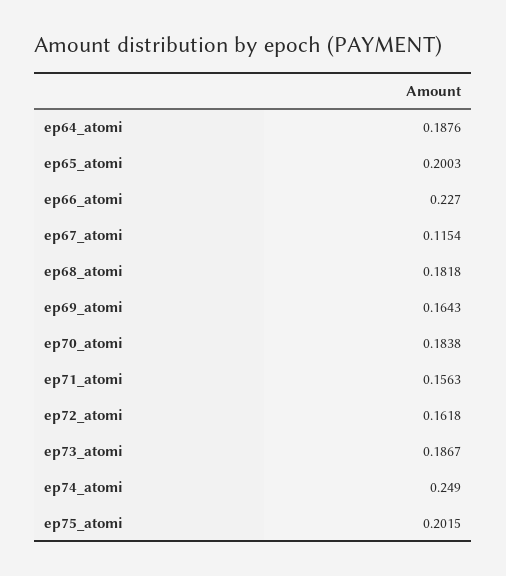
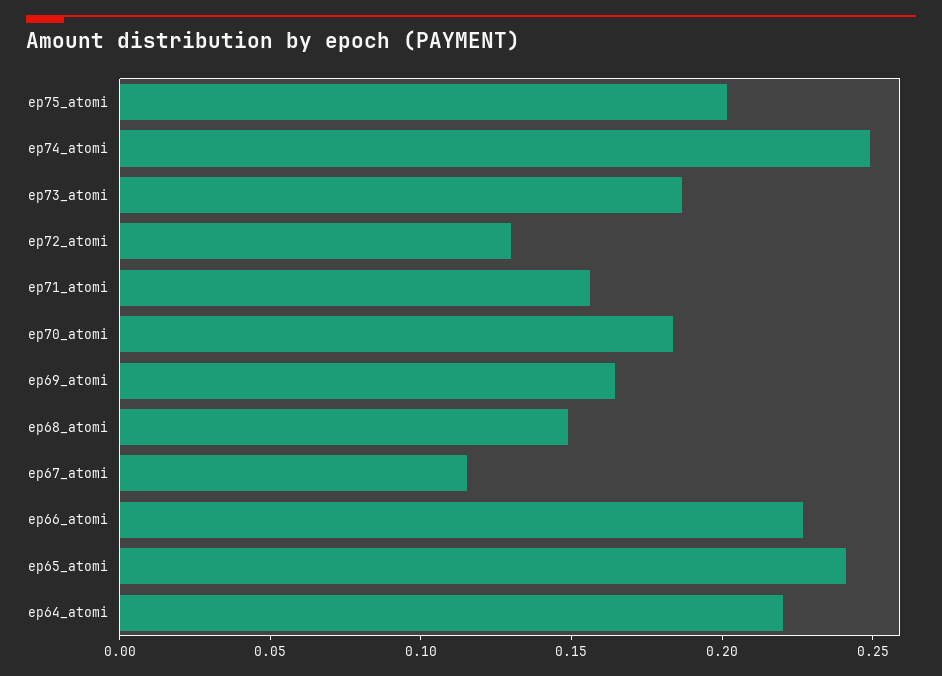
ep64_atomi: 0.1876 -> 0.22
ep65_atomi: 0.2003 -> 0.24
ep68_atomi: 0.1818 -> 0.15
ep72_atomi: 0.1618 -> 0.13

